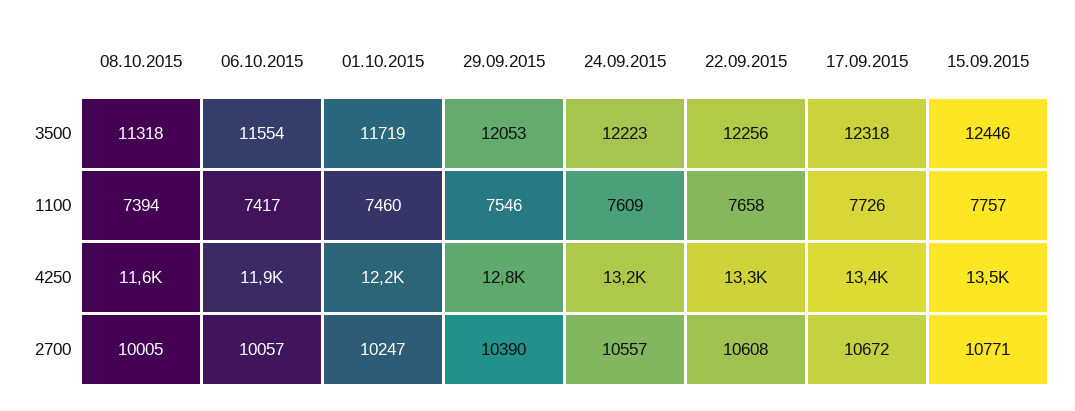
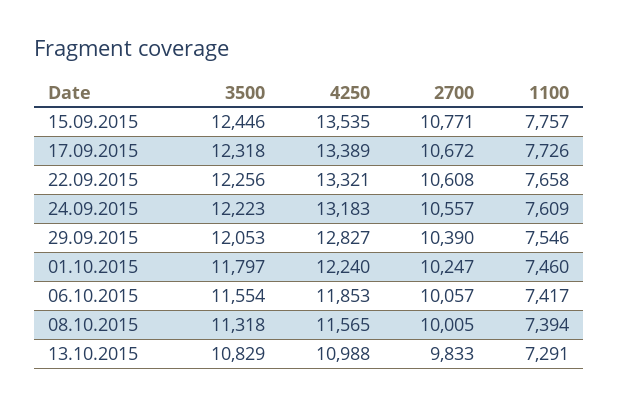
01.10.2015, 3500: 11719 -> 11797
13.10.2015, 3500: none -> 10829
13.10.2015, 4250: none -> 10988
13.10.2015, 2700: none -> 9833
13.10.2015, 1100: none -> 7291

